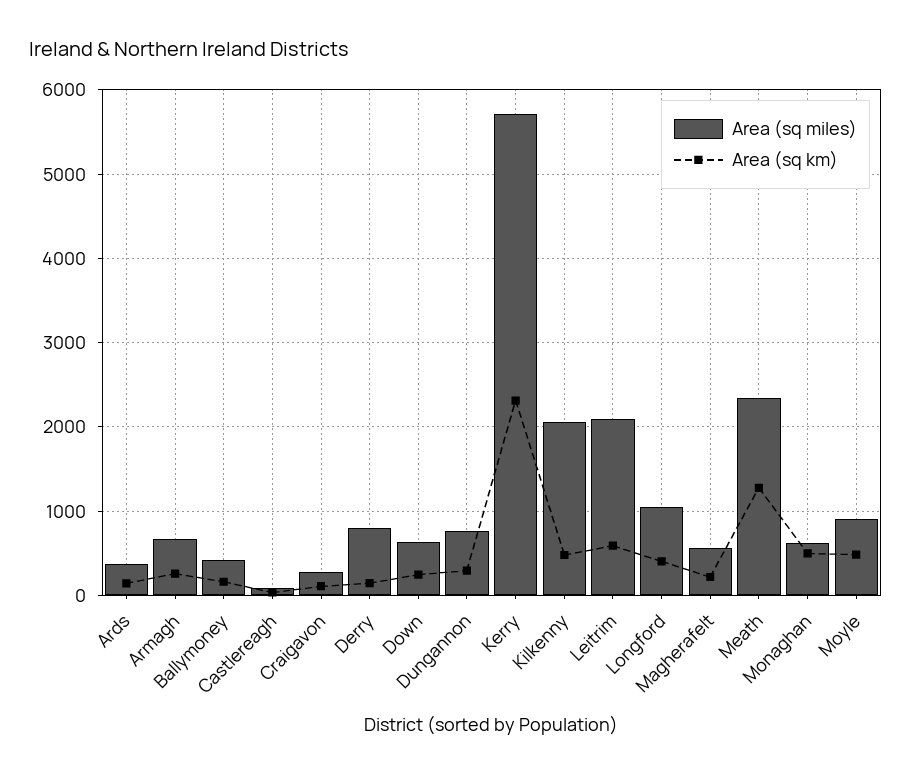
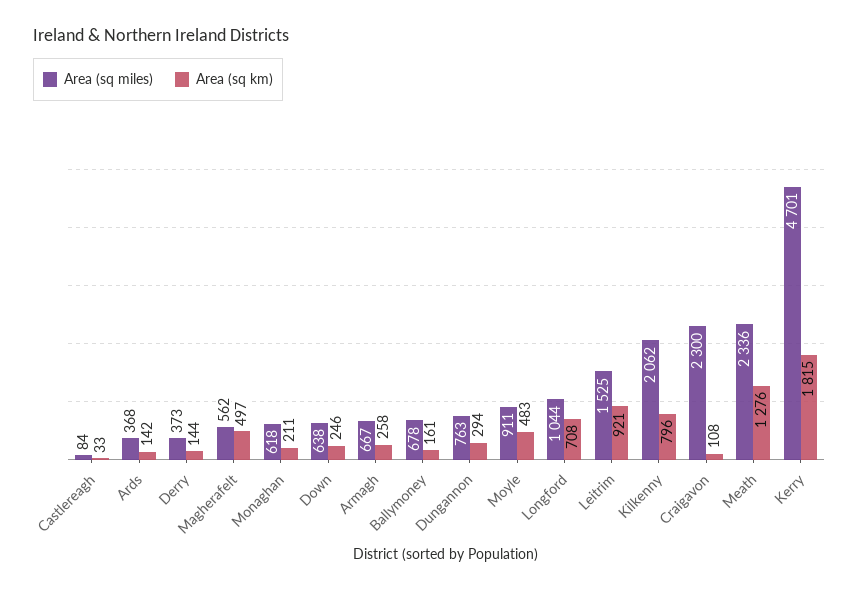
Area (sq miles), Ballymoney: 400 -> 678
Area (sq miles), Craigavon: 300 -> 2300
Area (sq miles), Derry: 800 -> 373
Area (sq miles), Kerry: 5700 -> 4701
Area (sq km), Kerry: 2300 -> 1815
Area (sq km), Kilkenny: 500 -> 796
Area (sq miles), Leitrim: 2100 -> 1525
Area (sq km), Leitrim: 600 -> 921
Area (sq km), Longford: 400 -> 708
Area (sq km), Magherafelt: 200 -> 497
Area (sq km), Monaghan: 500 -> 211

